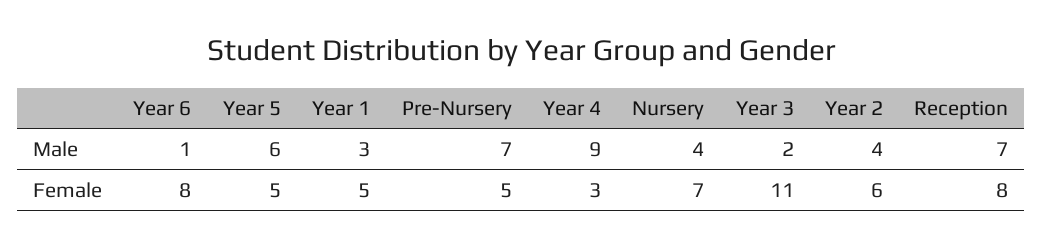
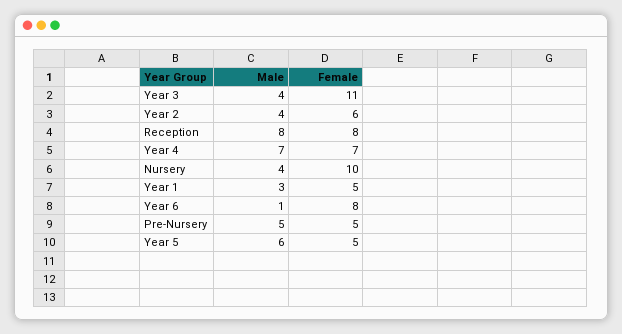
Pre-Nursery, Male: 7 -> 5
Year 4, Male: 9 -> 7
Year 3, Male: 2 -> 4
Reception, Male: 7 -> 8
Year 4, Female: 3 -> 7
Nursery, Female: 7 -> 10

